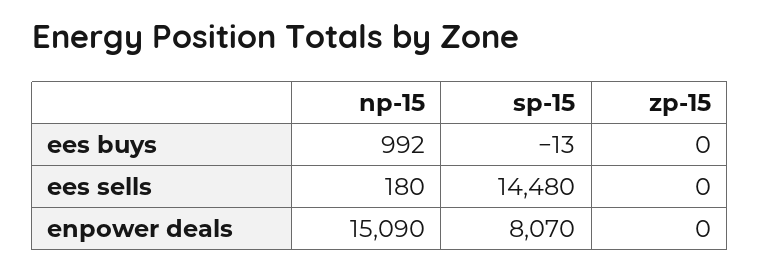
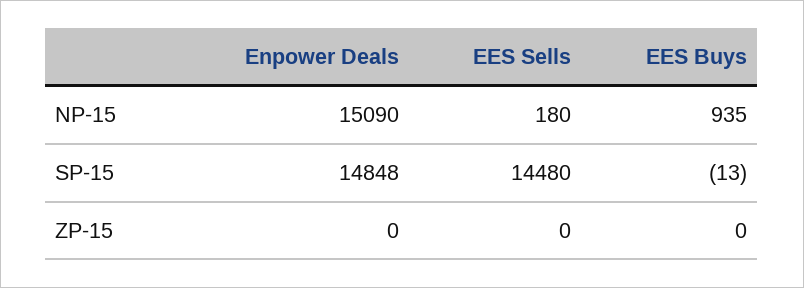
np-15, ees buys: 992 -> 935
sp-15, enpower deals: 8070 -> 14848

